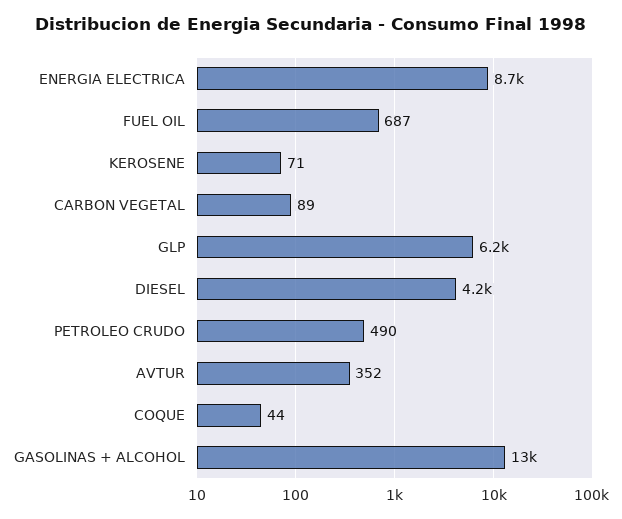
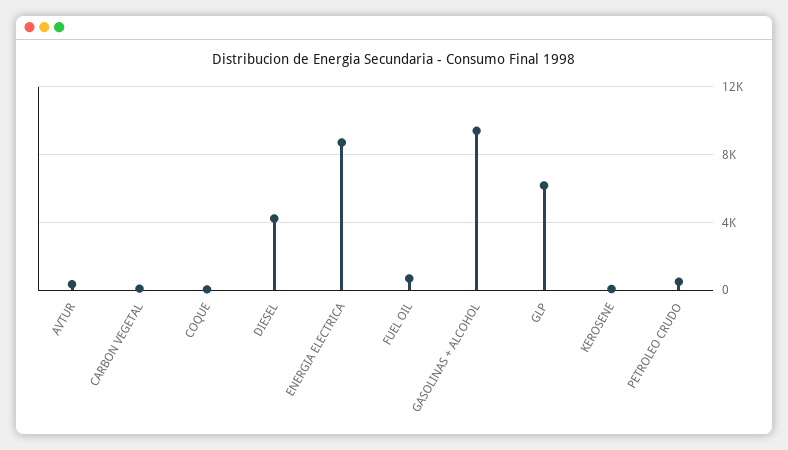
GASOLINAS + ALCOHOL: 13000 -> 9500

